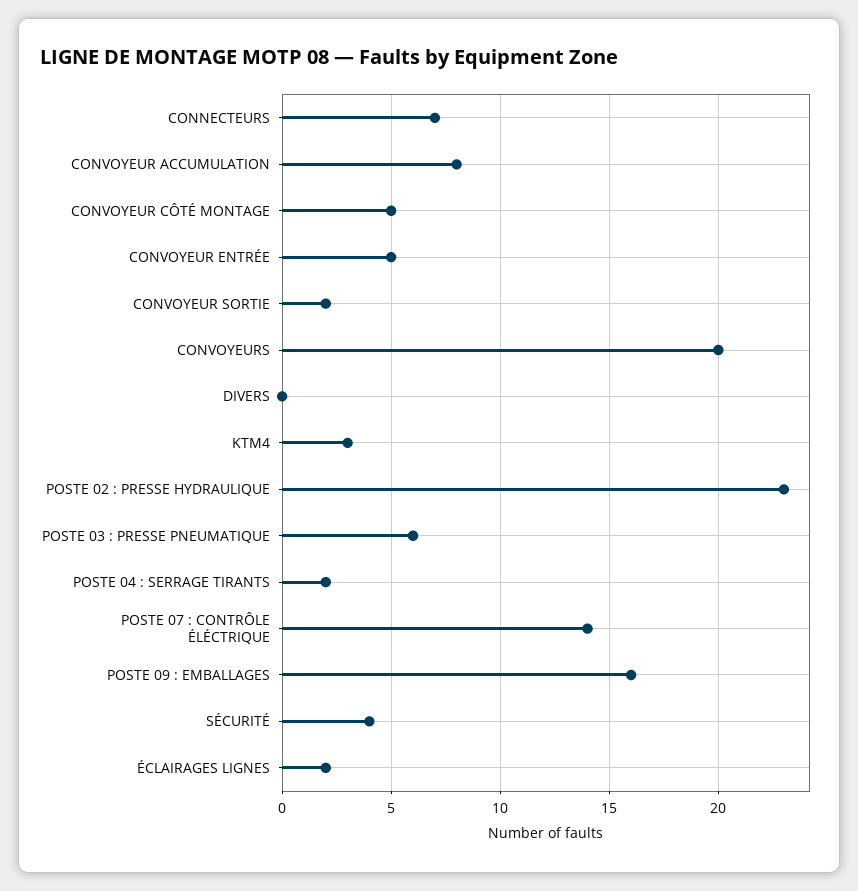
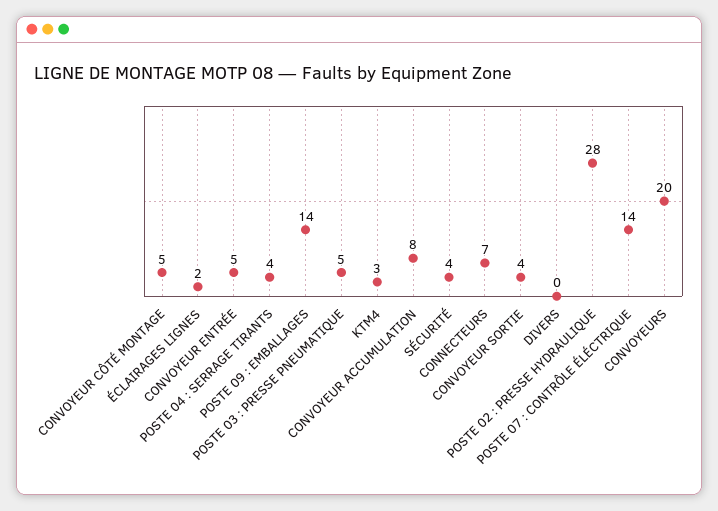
CONVOYEUR SORTIE: 2 -> 4
POSTE 02 : PRESSE HYDRAULIQUE: 23 -> 28
POSTE 03 : PRESSE PNEUMATIQUE: 6 -> 5
POSTE 04 : SERRAGE TIRANTS: 2 -> 4
POSTE 09 : EMBALLAGES: 16 -> 14

